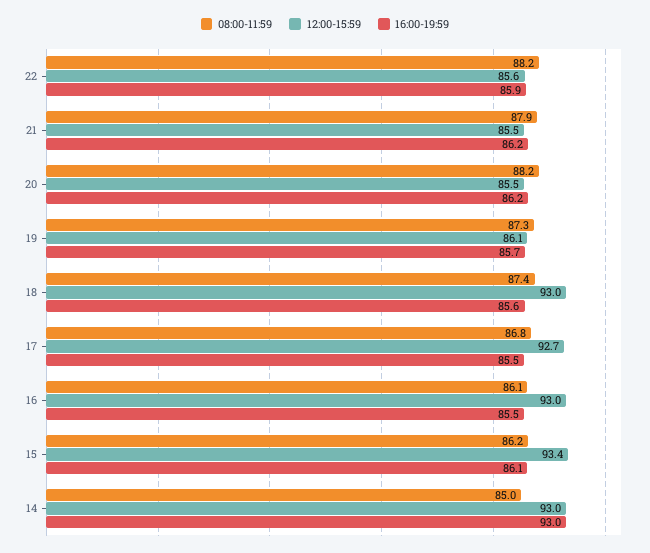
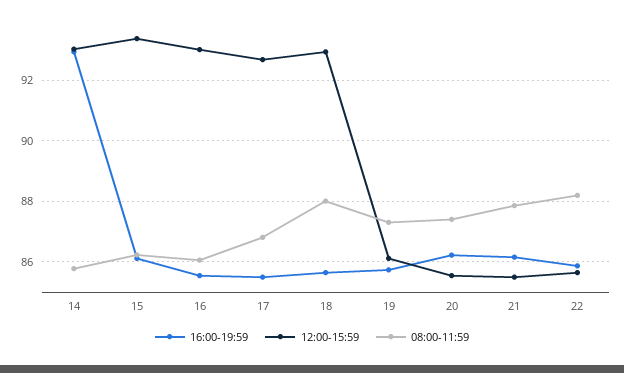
08:00-11:59, 20: 88.2 -> 87.4
08:00-11:59, 18: 87.4 -> 88
08:00-11:59, 14: 85 -> 85.8

